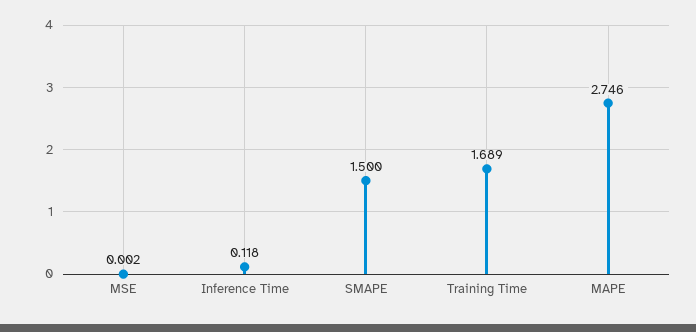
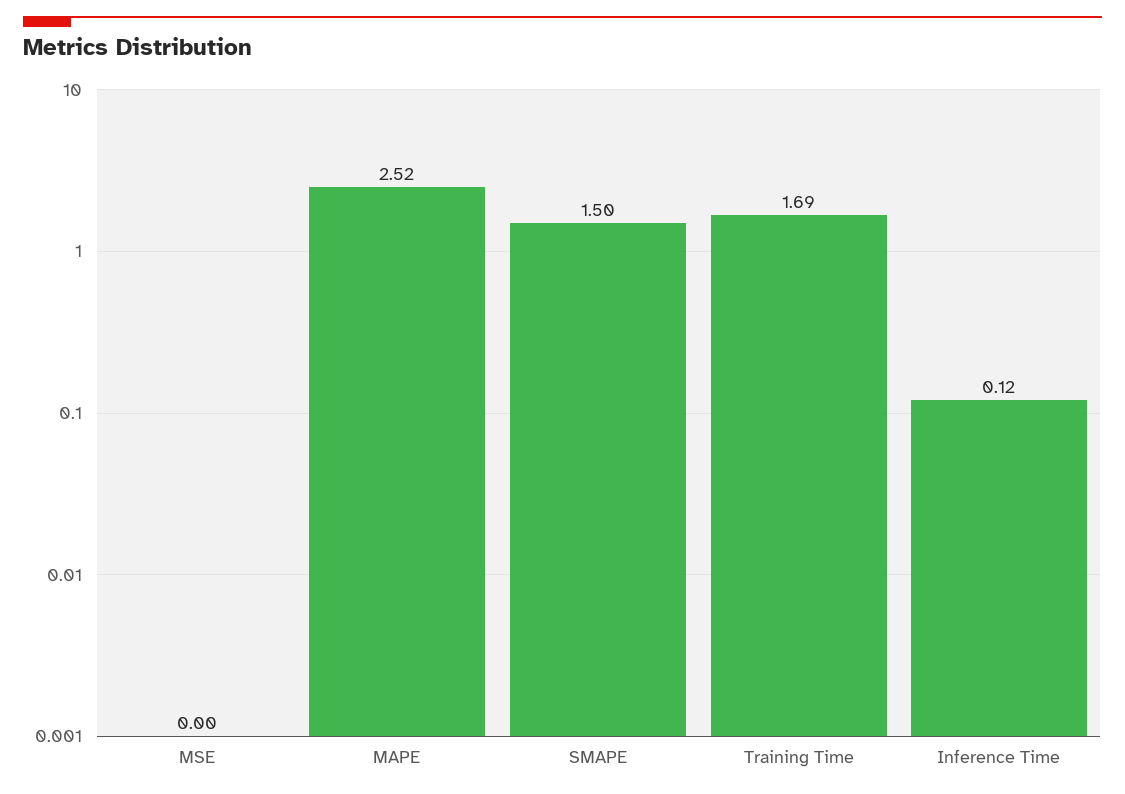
MAPE: 2.746 -> 2.52

